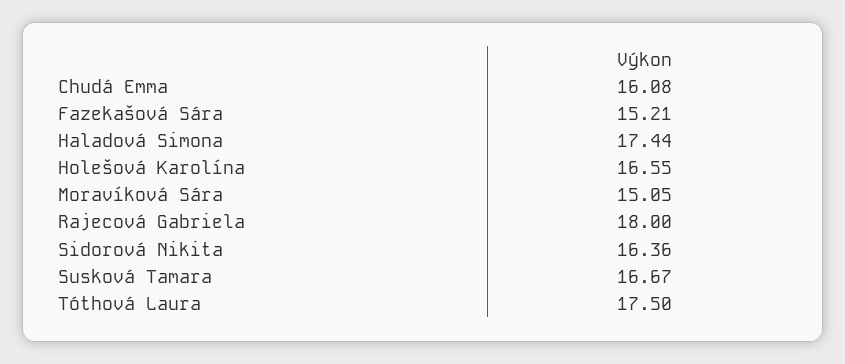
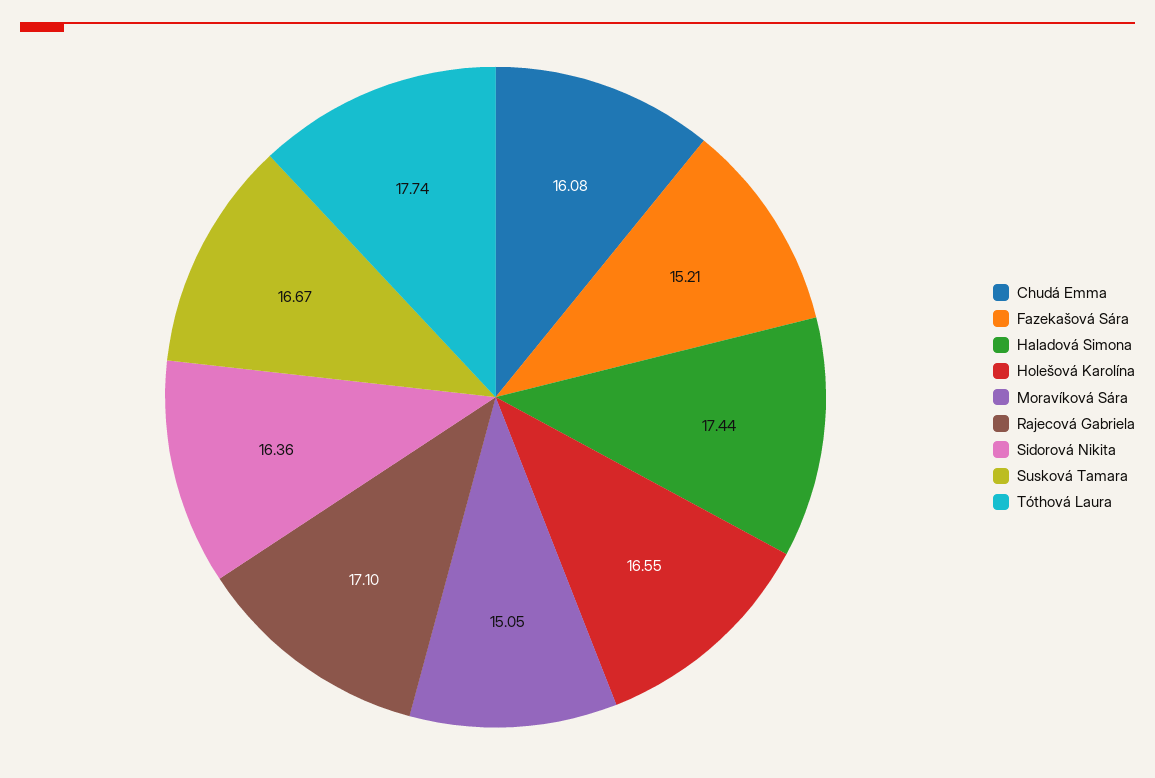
Rajecová Gabriela: 18 -> 17.1
Tóthová Laura: 17.5 -> 17.74

